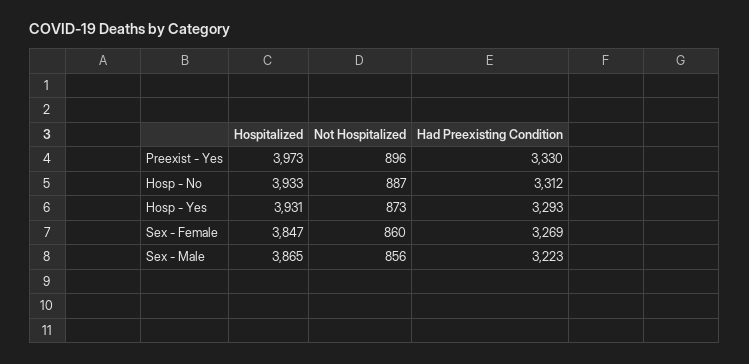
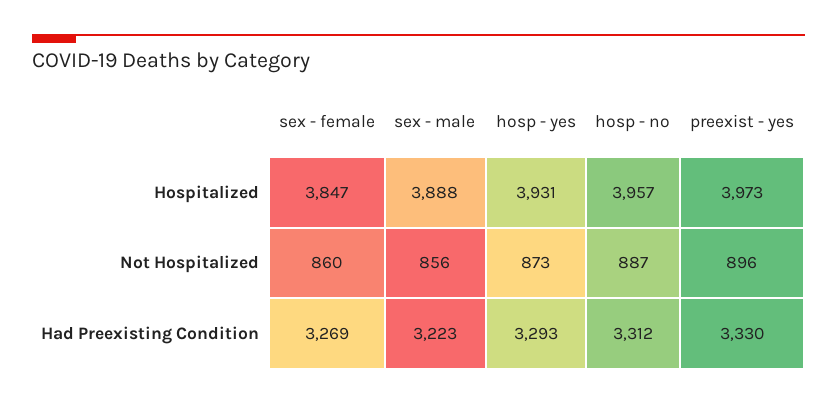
Hospitalized, Hosp - No: 3933 -> 3957
Hospitalized, Sex - Male: 3865 -> 3888

